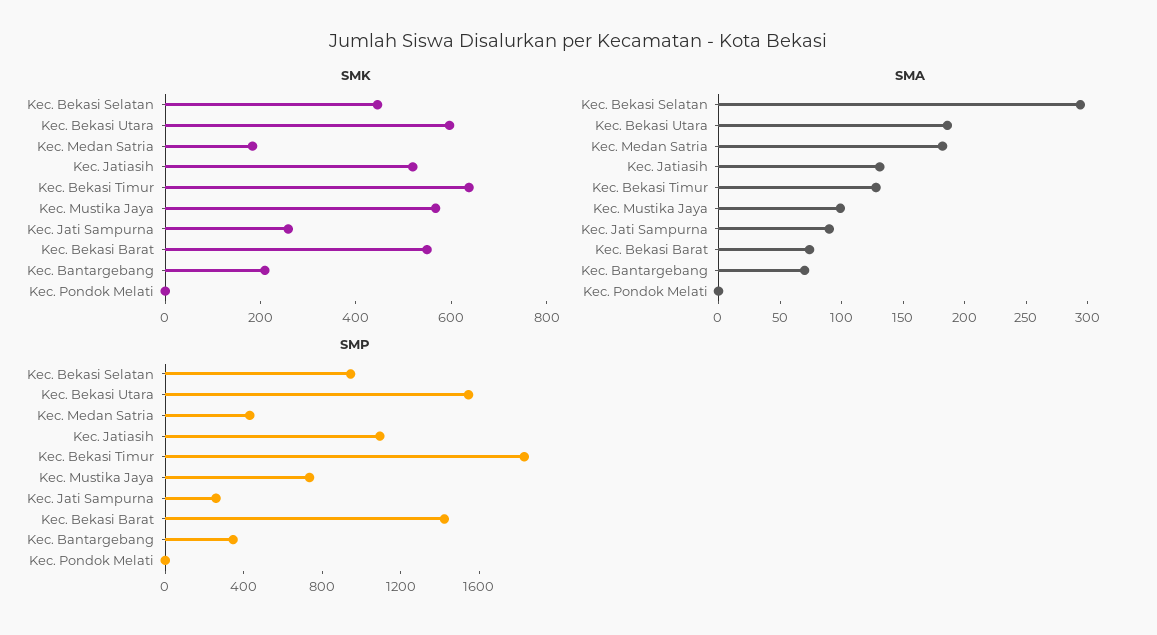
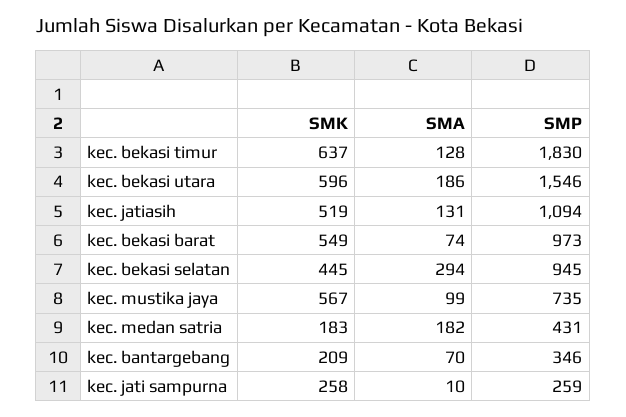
SMK, Kec. Pondok Melati: 0 -> none
SMA, Kec. Jati Sampurna: 90 -> 10
SMA, Kec. Pondok Melati: 0 -> none
SMP, Kec. Bekasi Barat: 1400 -> 973
SMP, Kec. Pondok Melati: 0 -> none

